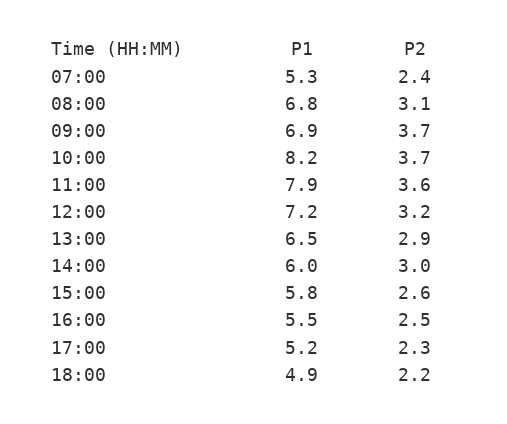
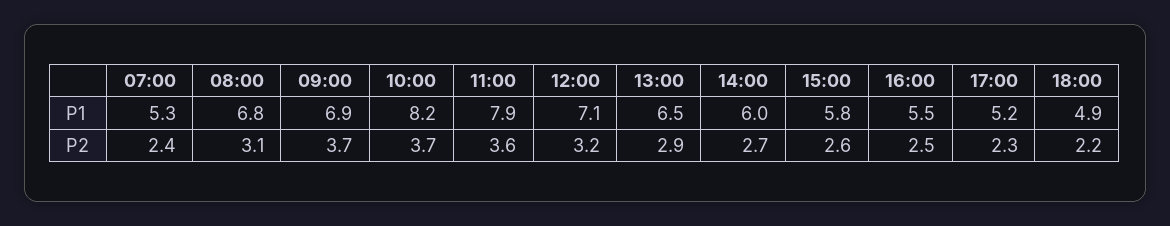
P1, 12:00: 7.2 -> 7.1
P2, 14:00: 3 -> 2.7

